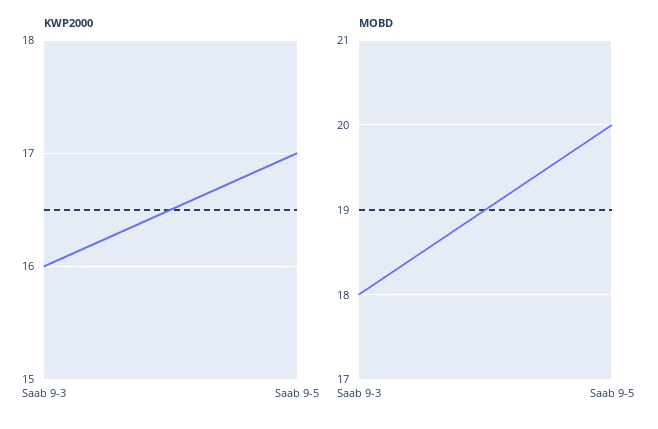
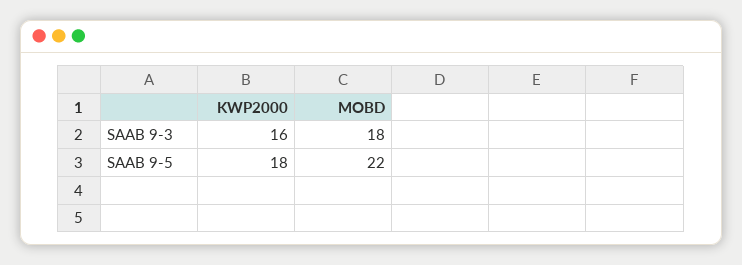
KWP2000, Saab 9-5: 17 -> 18
MOBD, Saab 9-5: 20 -> 22

